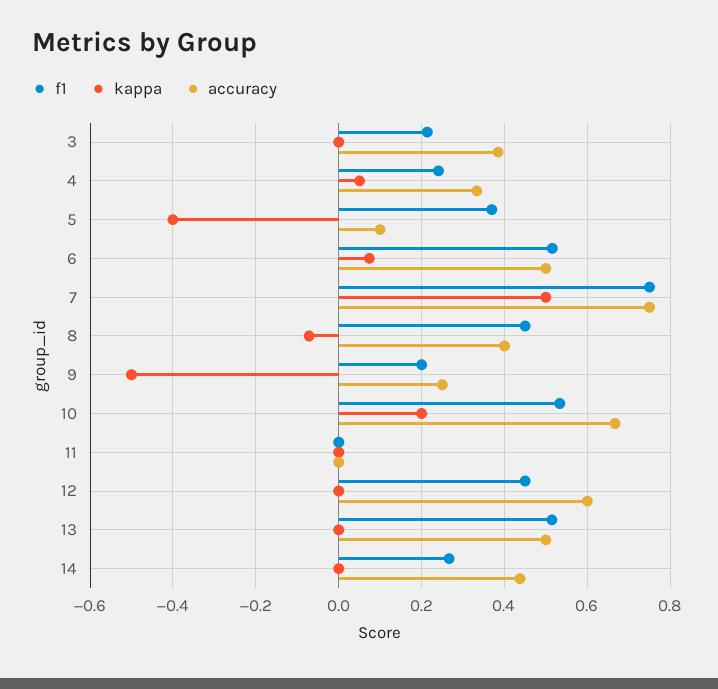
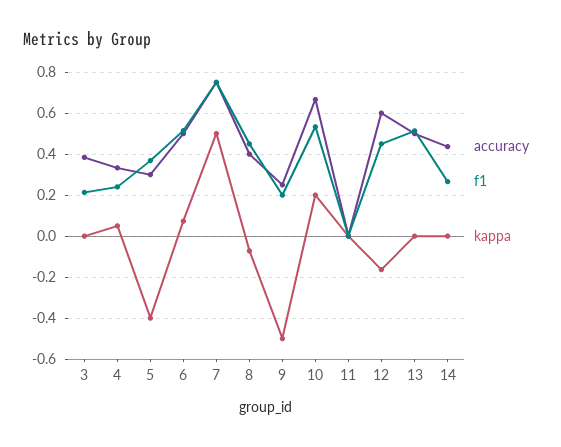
accuracy, 5: 0.1 -> 0.3
kappa, 12: 0 -> -0.15

